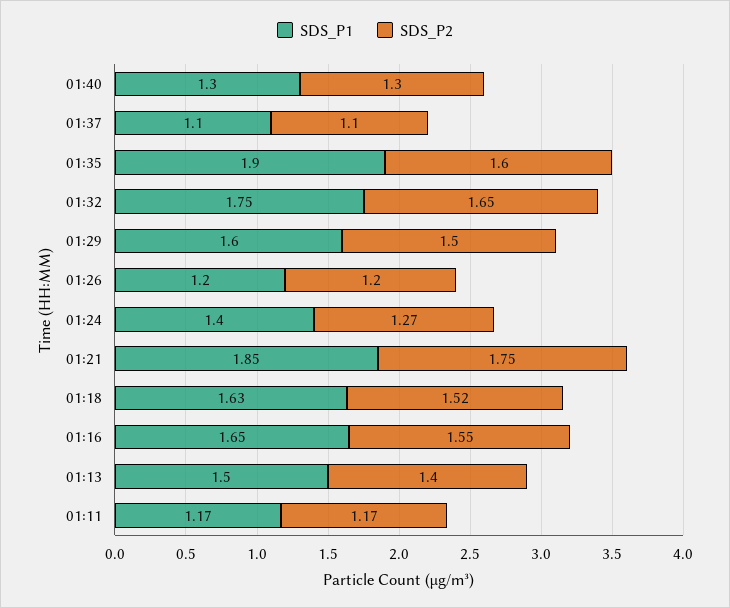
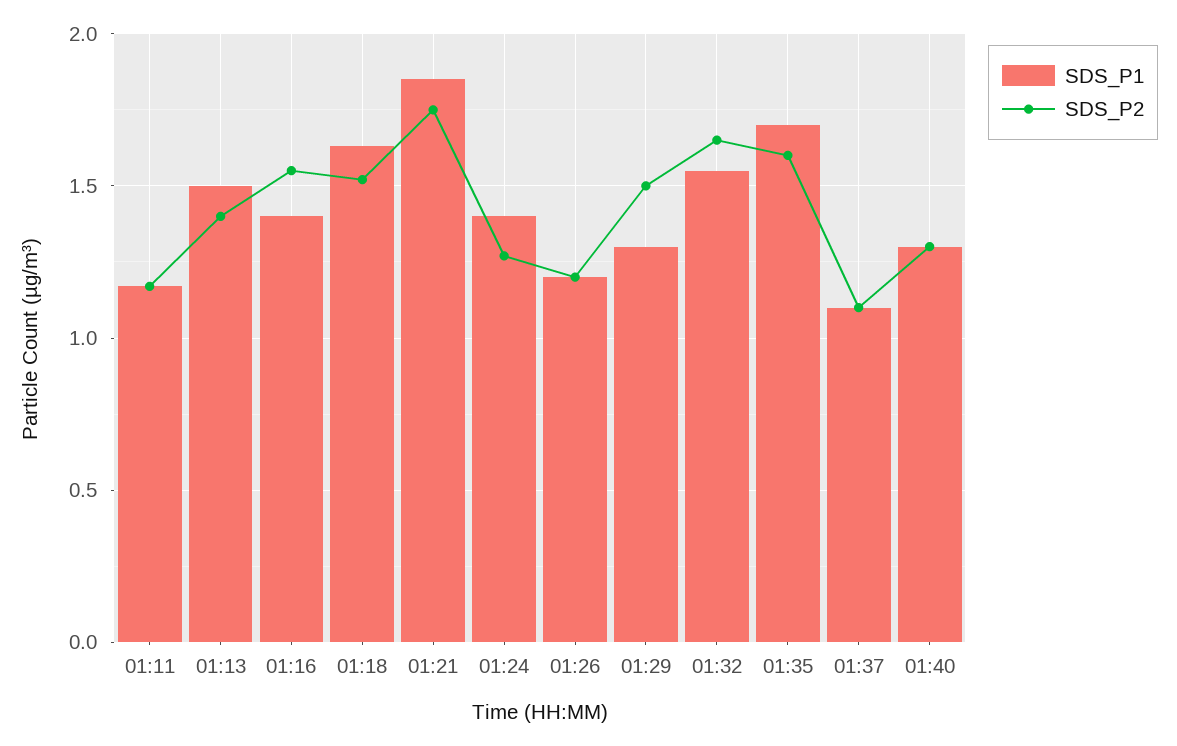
SDS_P1, 01:35: 1.9 -> 1.7
SDS_P1, 01:32: 1.75 -> 1.55
SDS_P1, 01:29: 1.6 -> 1.3
SDS_P1, 01:16: 1.65 -> 1.4

